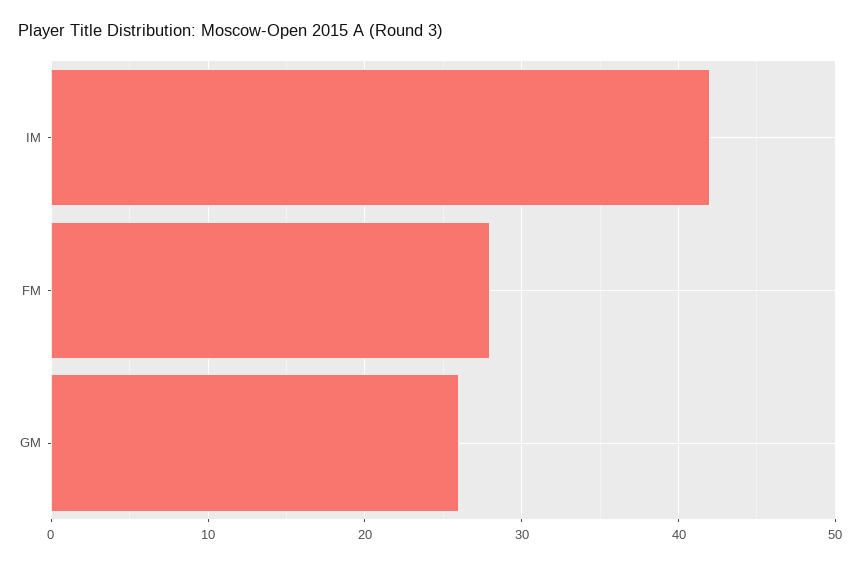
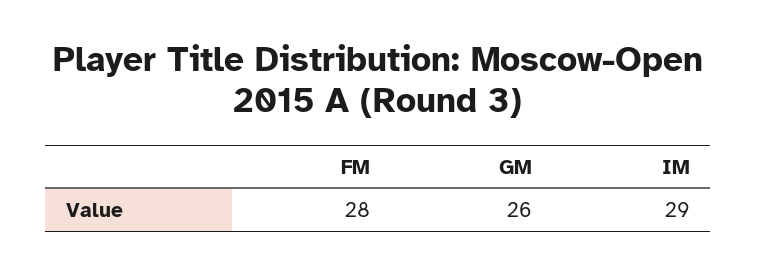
IM: 42 -> 29

